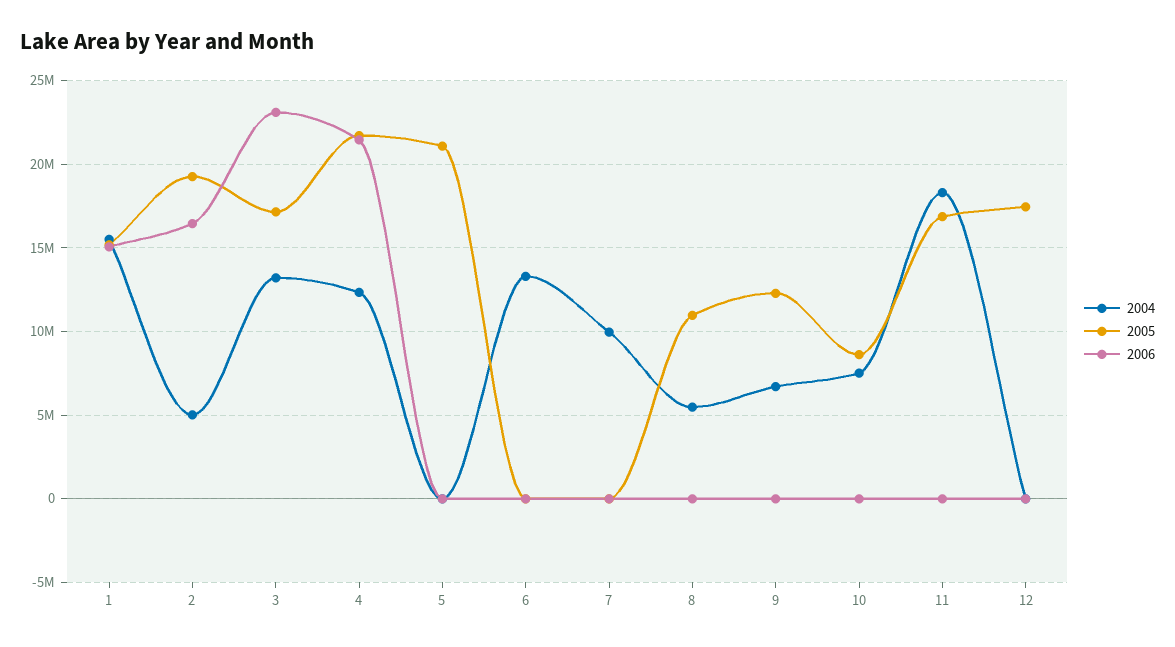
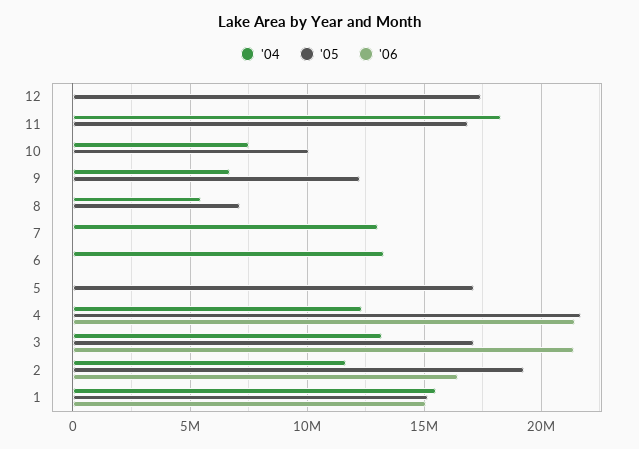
2004, 2: 5000000 -> 11500000
2006, 3: 23000000 -> 21500000
2005, 5: 21000000 -> 17000000
2004, 7: 10000000 -> 13000000
2005, 8: 11000000 -> 7000000
2005, 10: 8500000 -> 10000000

